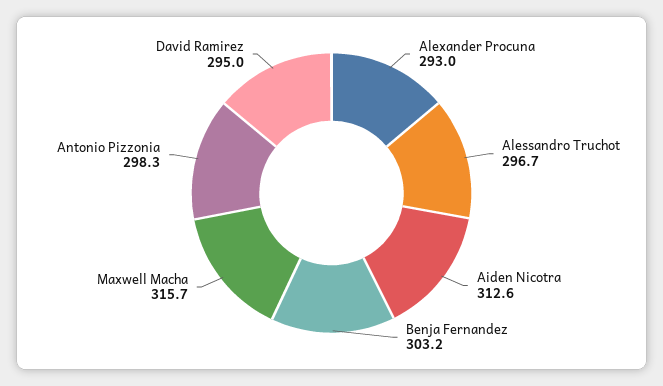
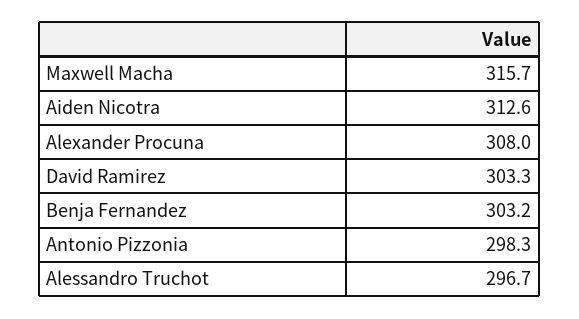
Alexander Procuna: 293 -> 308
David Ramirez: 295 -> 303.3

